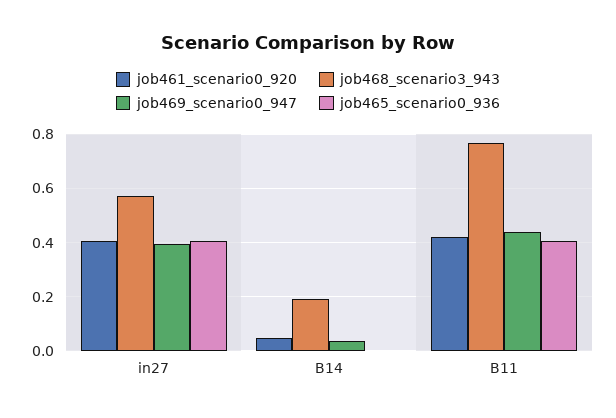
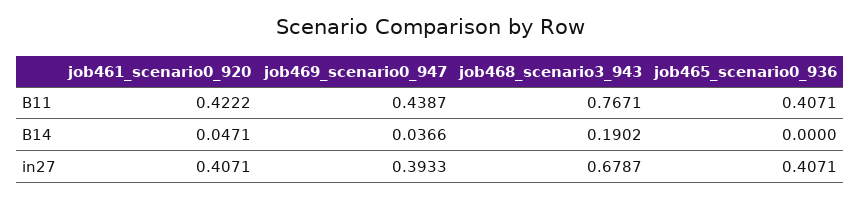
job468_scenario3_943, in27: 0.575 -> 0.6787

